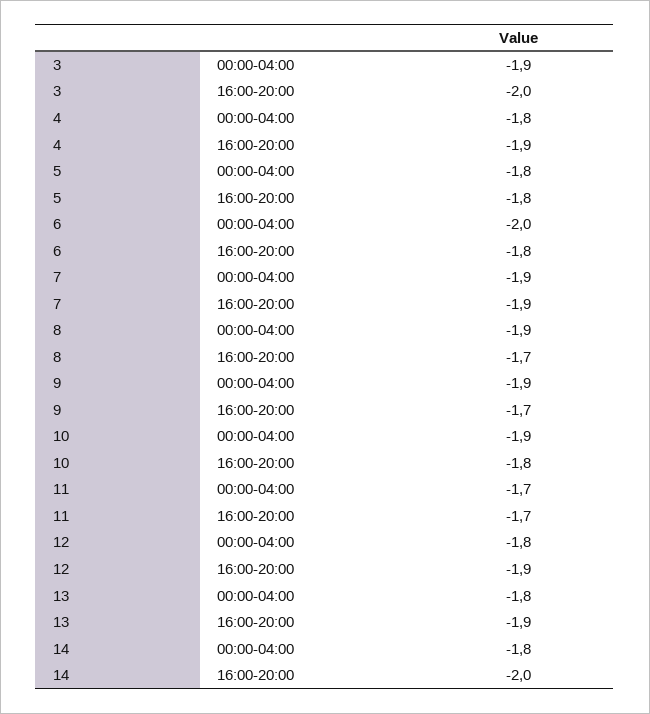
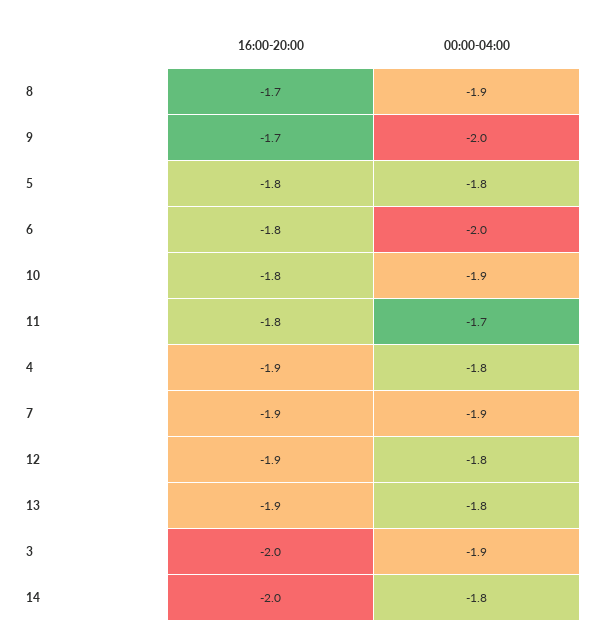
9, 00:00-04:00: -1.9 -> -2
11, 16:00-20:00: -1.7 -> -1.8

